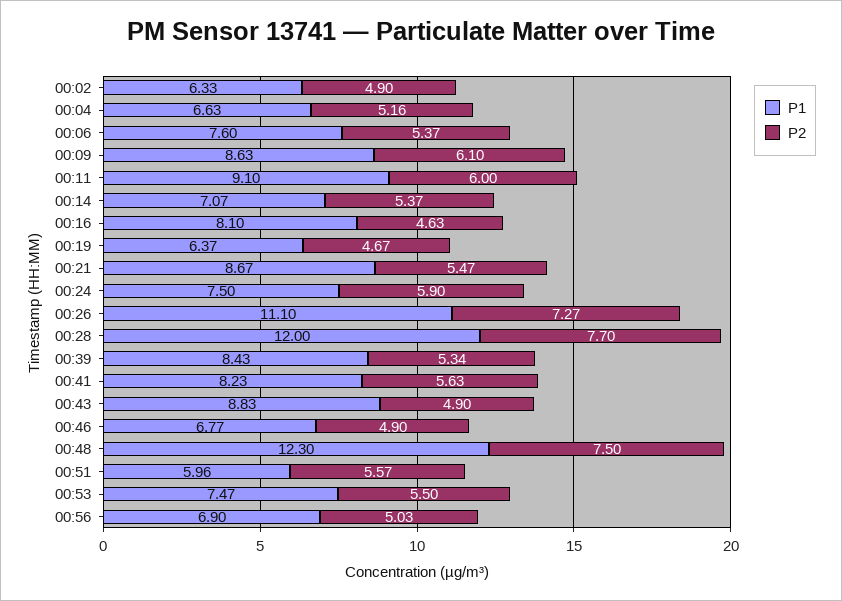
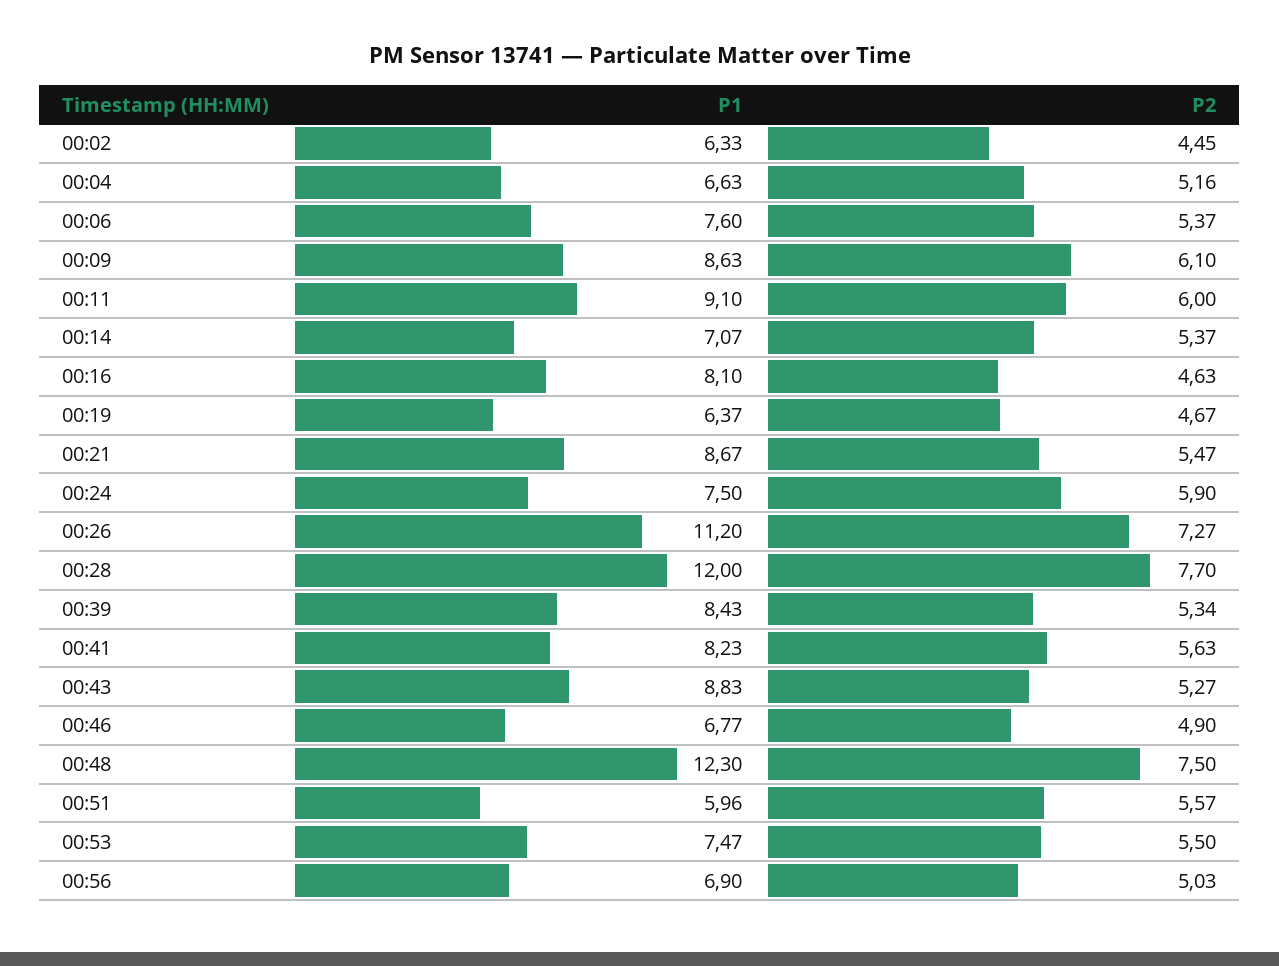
P2, 00:02: 4.9 -> 4.45
P1, 00:26: 11.1 -> 11.2
P2, 00:43: 4.9 -> 5.27

